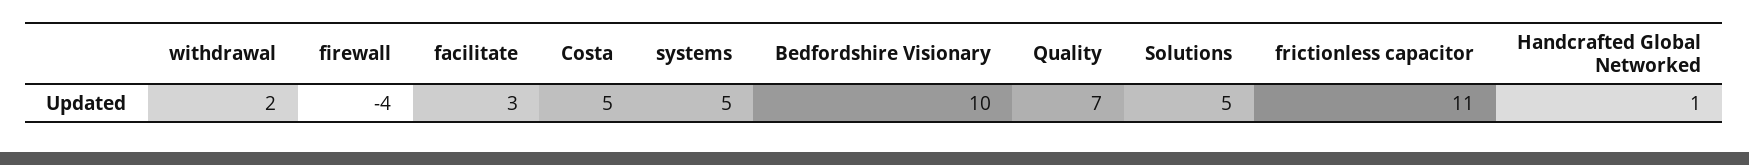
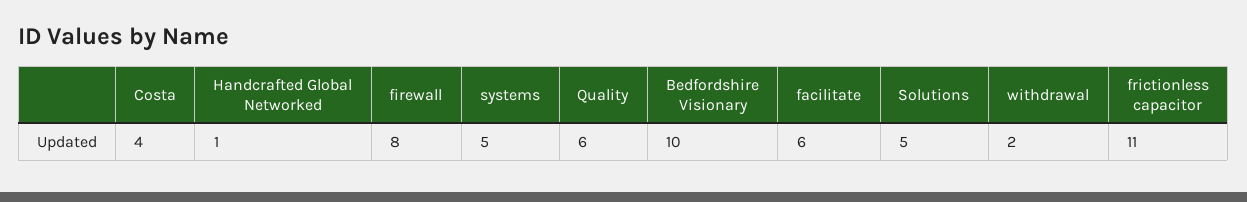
firewall: -4 -> 8
facilitate: 3 -> 6
Costa: 5 -> 4
Quality: 7 -> 6

